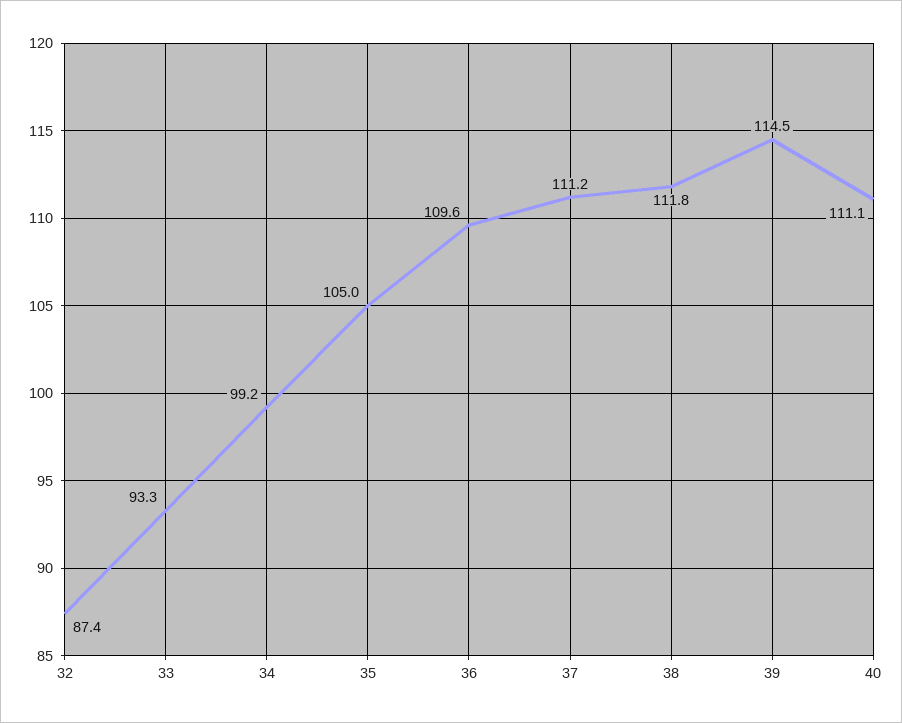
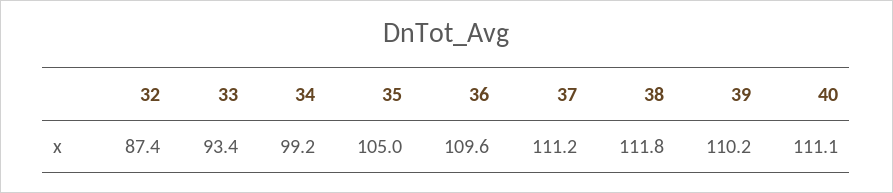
33: 93.3 -> 93.4
39: 114.5 -> 110.2

